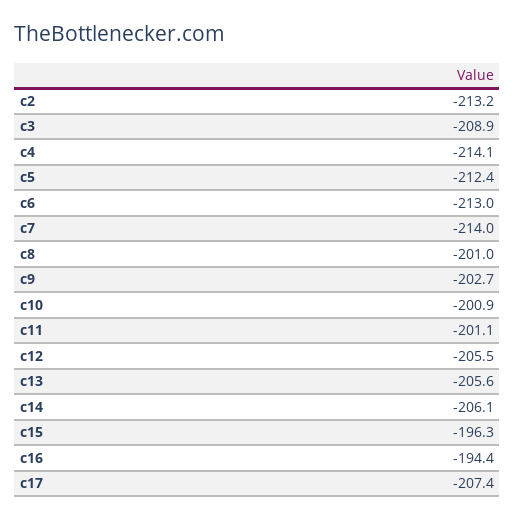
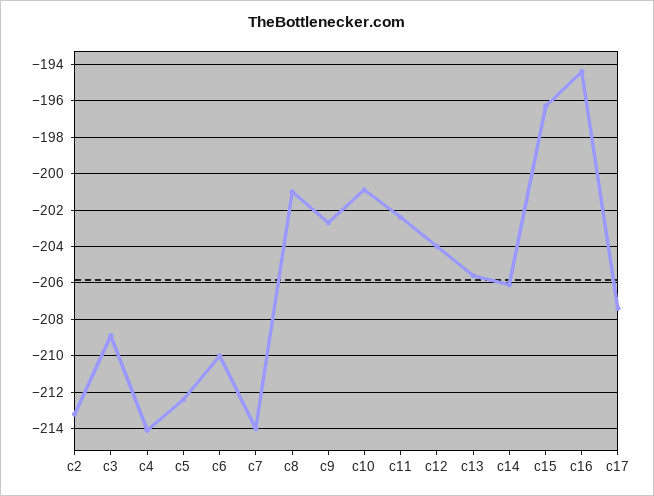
c6: -213 -> -210
c11: -201.1 -> -202.5
c12: -205.5 -> -204

